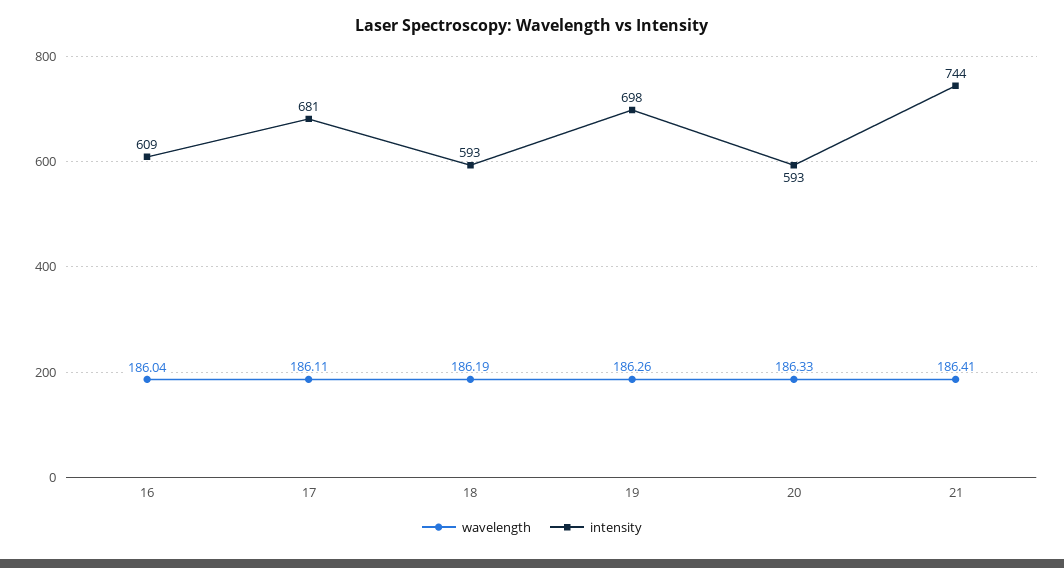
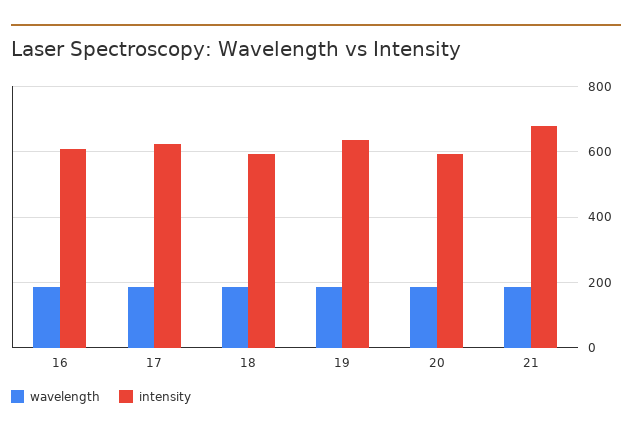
intensity, 17: 681 -> 620
intensity, 19: 698 -> 640
intensity, 21: 744 -> 680

